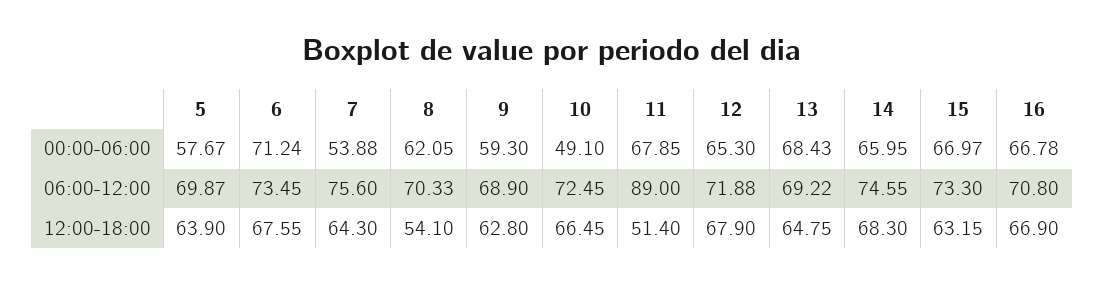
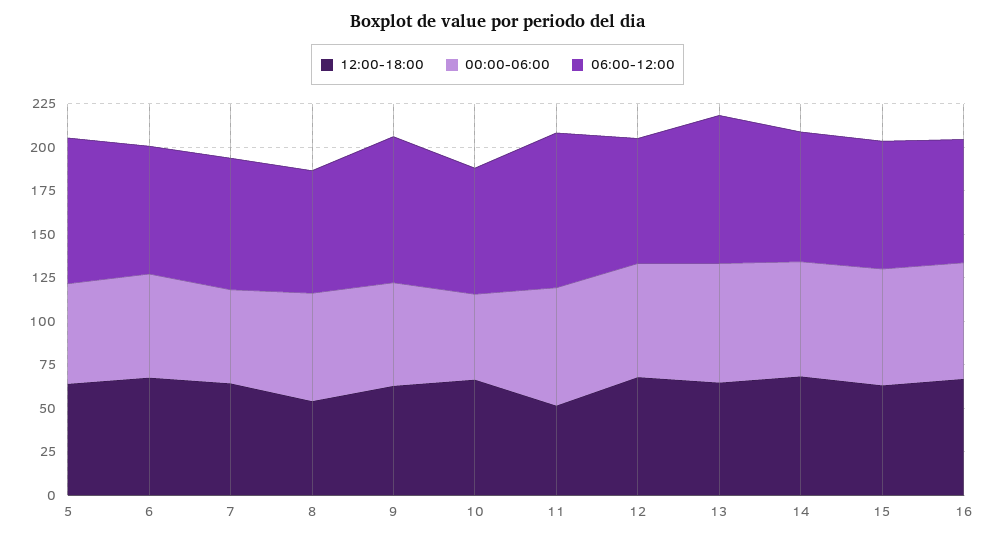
00:00-06:00, 6: 71.24 -> 60
06:00-12:00, 5: 69.87 -> 85
06:00-12:00, 9: 68.9 -> 85
06:00-12:00, 13: 69.22 -> 85

